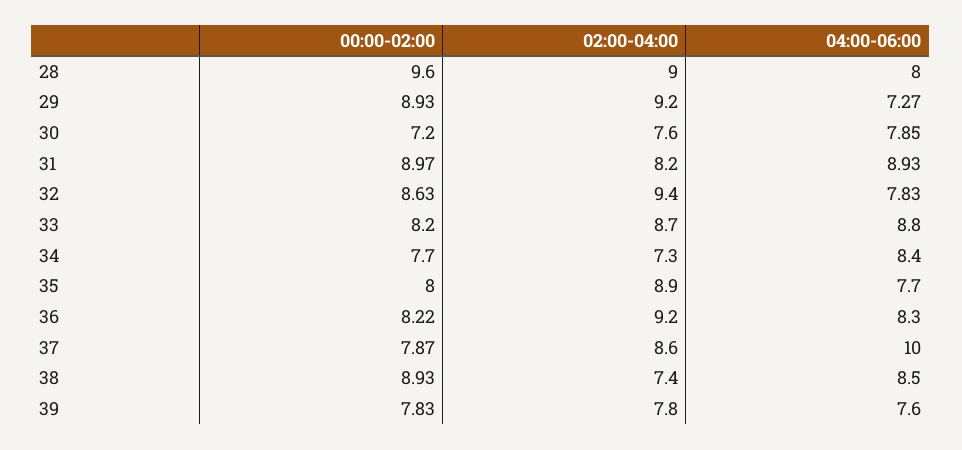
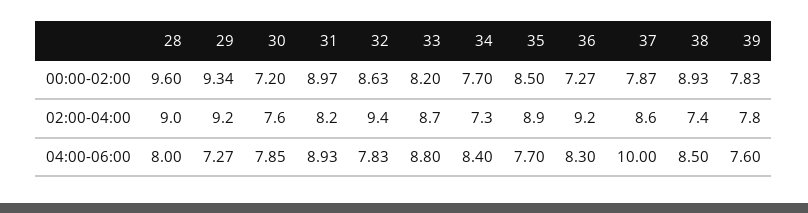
00:00-02:00, 29: 8.93 -> 9.34
00:00-02:00, 35: 8 -> 8.5
00:00-02:00, 36: 8.22 -> 7.27

